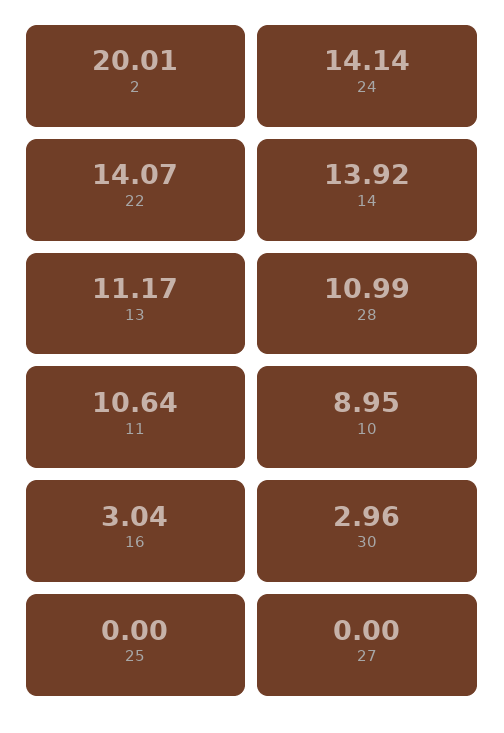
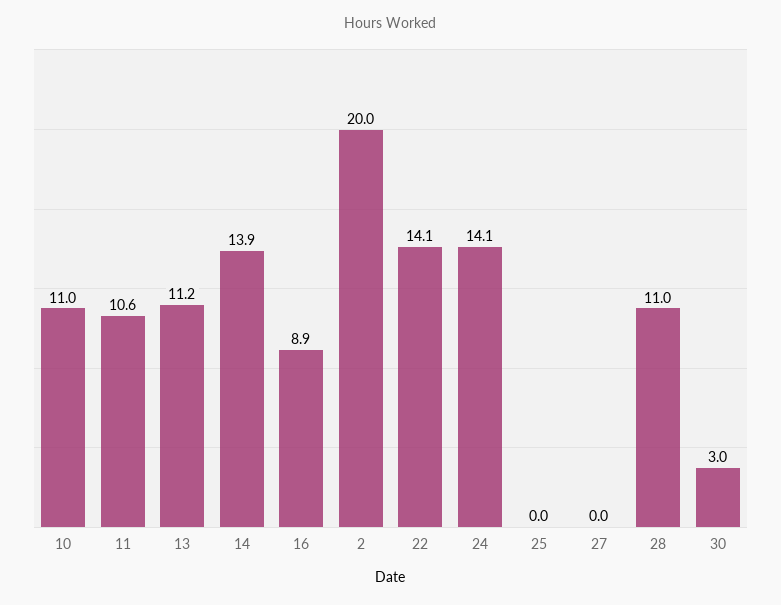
10: 8.95 -> 11
16: 3.04 -> 8.9

